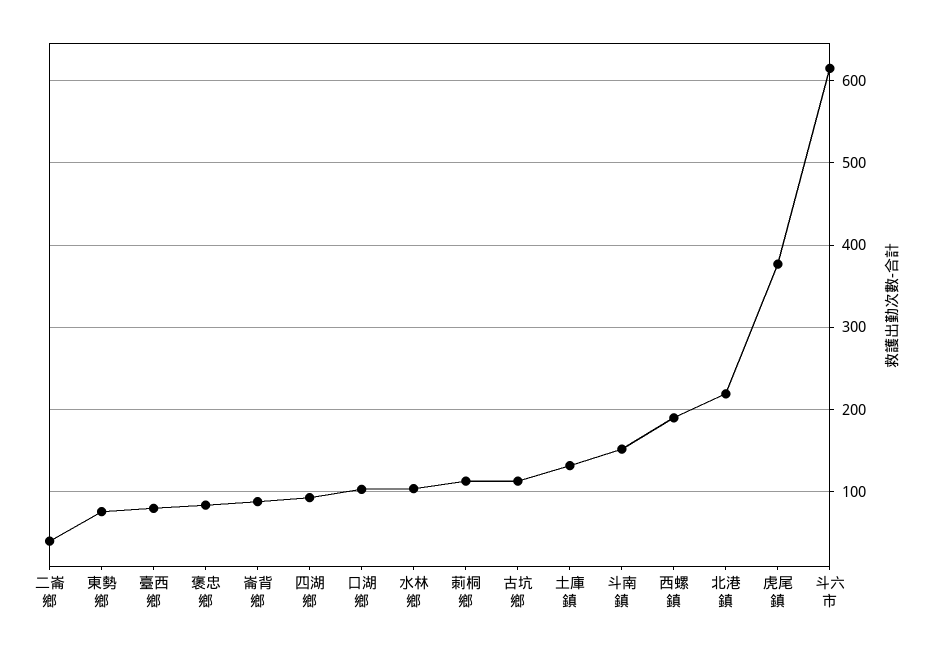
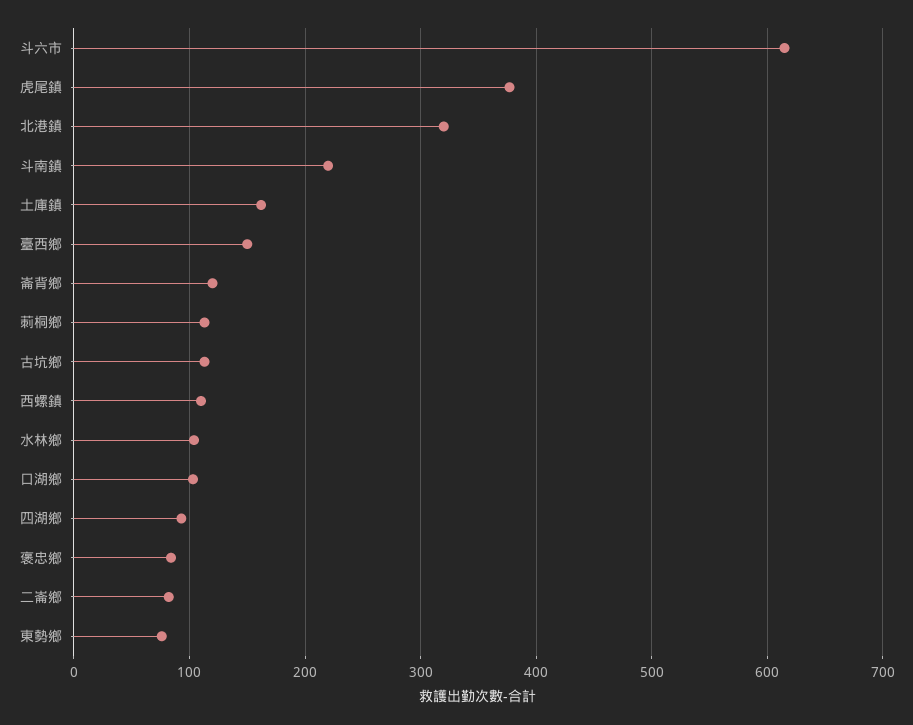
二崙鄉: 40 -> 80
臺西鄉: 80 -> 150
崙背鄉: 90 -> 120
土庫鎮: 130 -> 160
斗南鎮: 150 -> 220
西螺鎮: 190 -> 110
北港鎮: 220 -> 320

